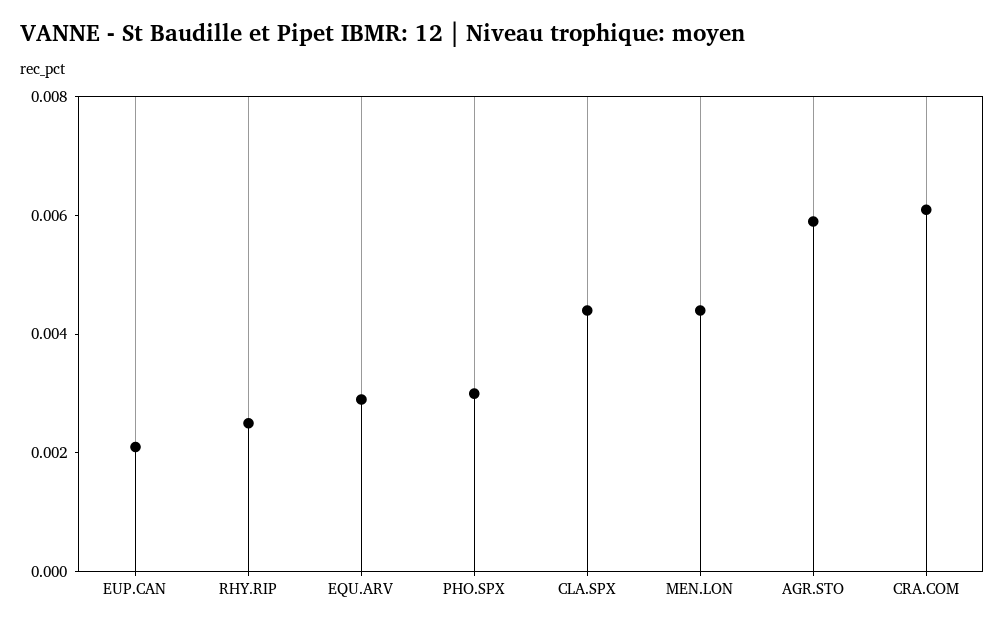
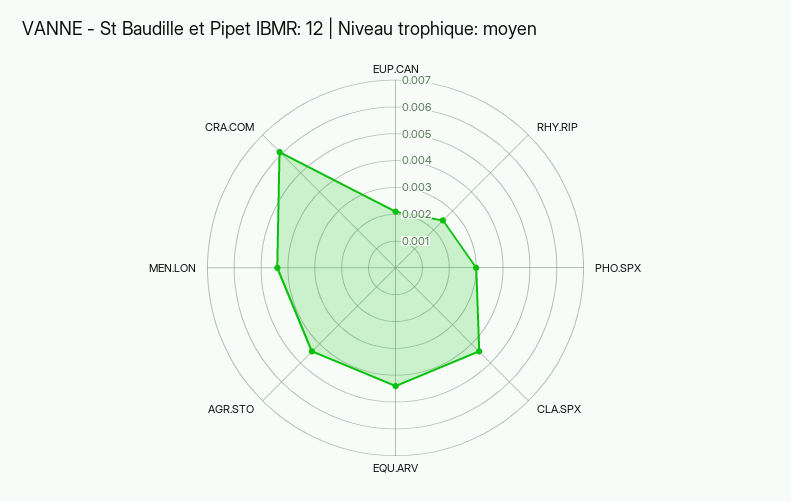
EQU.ARV: 0.003 -> 0.0045
AGR.STO: 0.006 -> 0.0045

